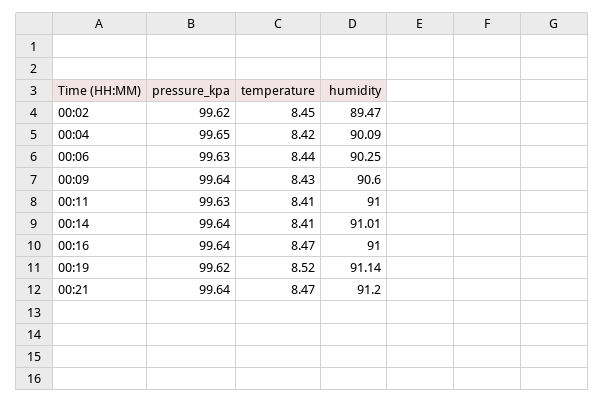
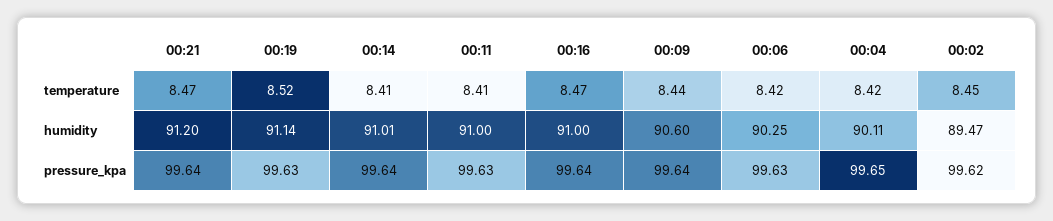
humidity, 00:04: 90.09 -> 90.11
temperature, 00:06: 8.44 -> 8.42
temperature, 00:09: 8.43 -> 8.44
pressure_kpa, 00:19: 99.62 -> 99.63

